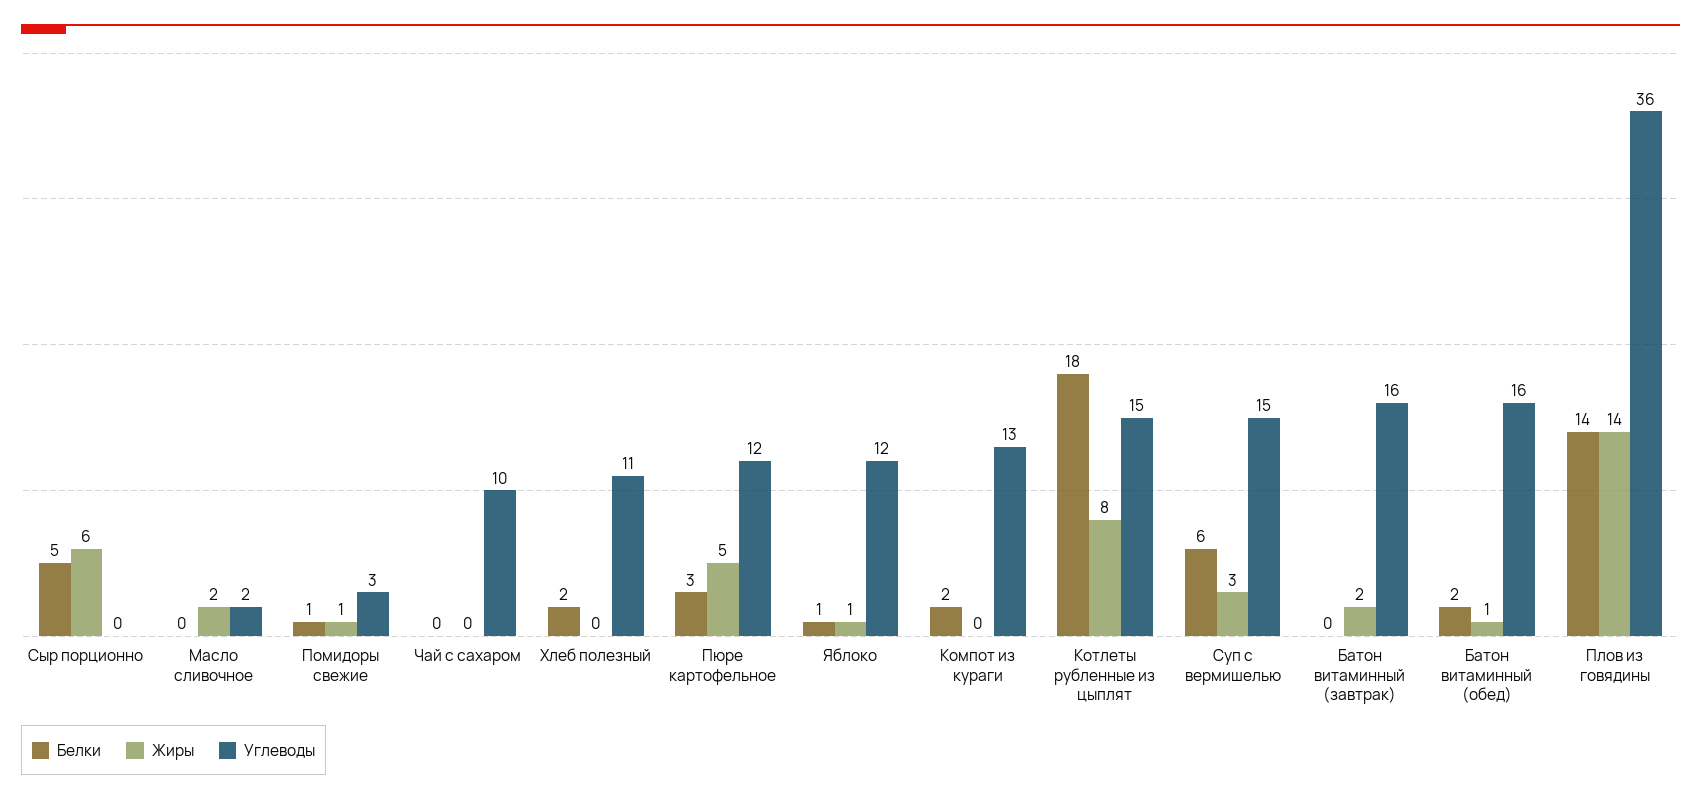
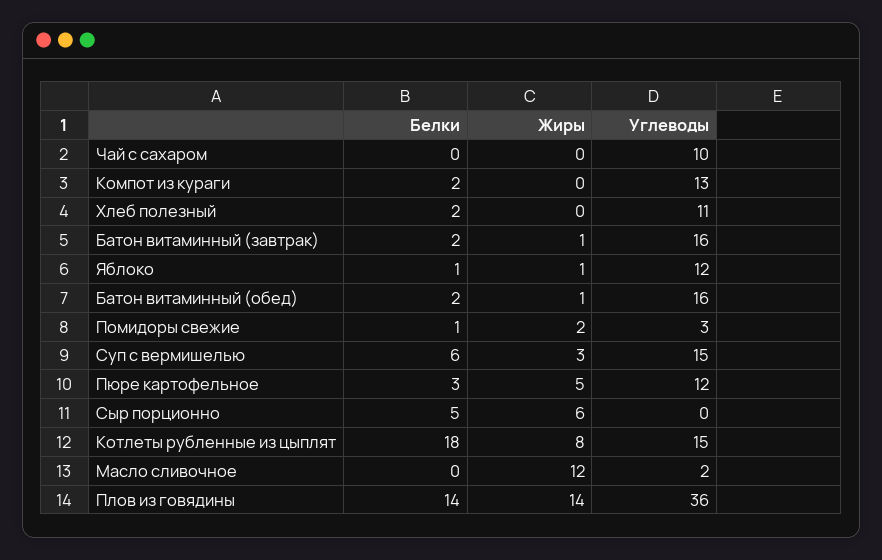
Жиры, Масло сливочное: 2 -> 12
Жиры, Помидоры свежие: 1 -> 2
Белки, Батон витаминный (завтрак): 0 -> 2
Жиры, Батон витаминный (завтрак): 2 -> 1

